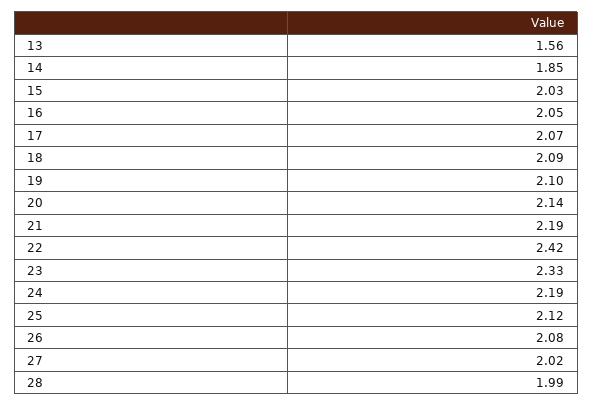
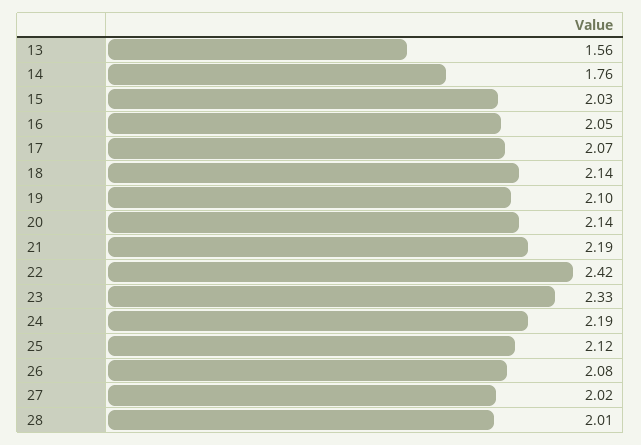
14: 1.85 -> 1.76
18: 2.09 -> 2.14
28: 1.99 -> 2.01

